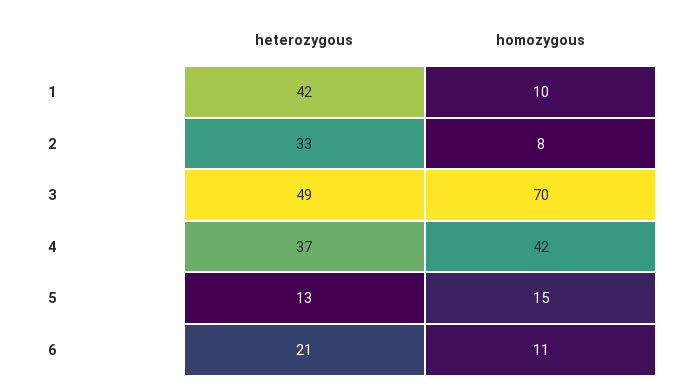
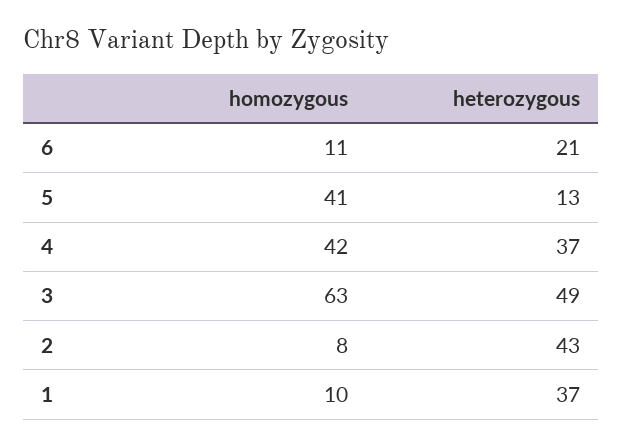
heterozygous, 1: 42 -> 37
heterozygous, 2: 33 -> 43
homozygous, 3: 70 -> 63
homozygous, 5: 15 -> 41

